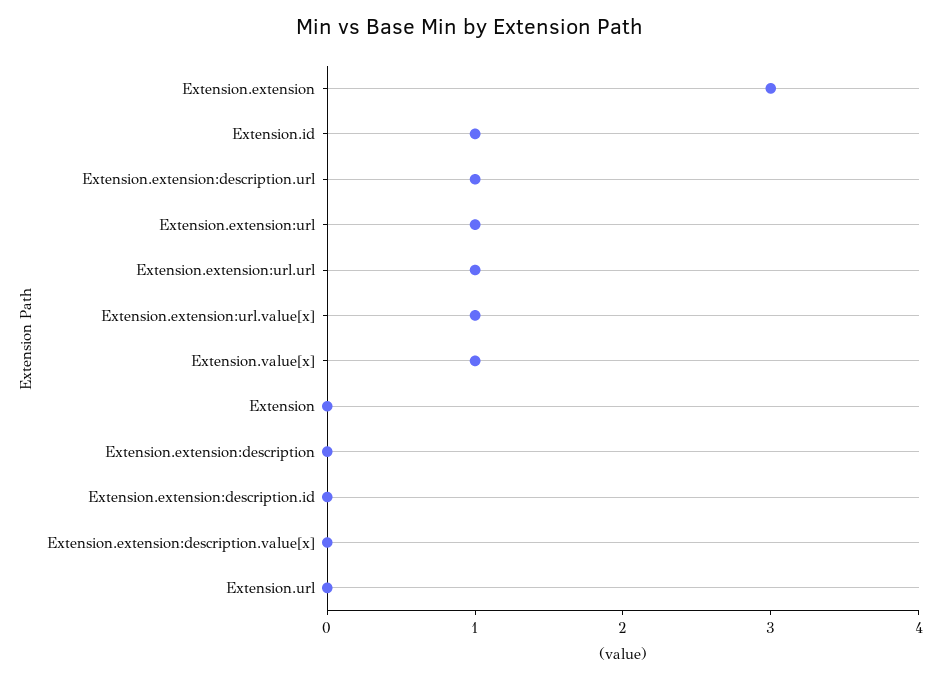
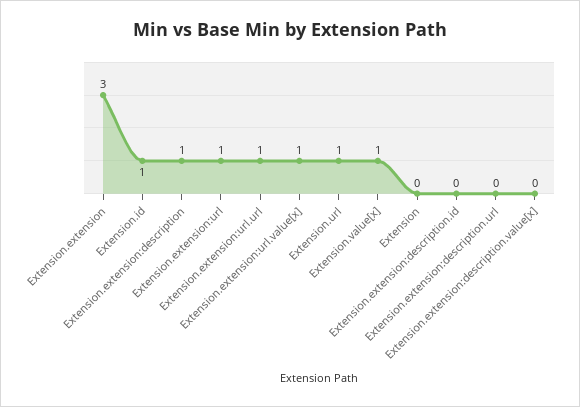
Extension.extension:description.url: 1 -> 0
Extension.extension:description: 0 -> 1
Extension.url: 0 -> 1

